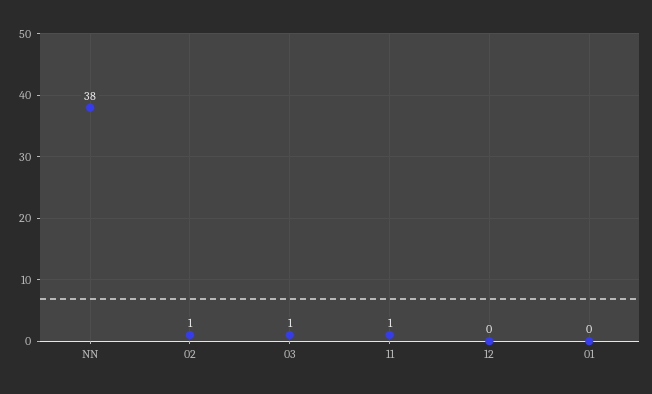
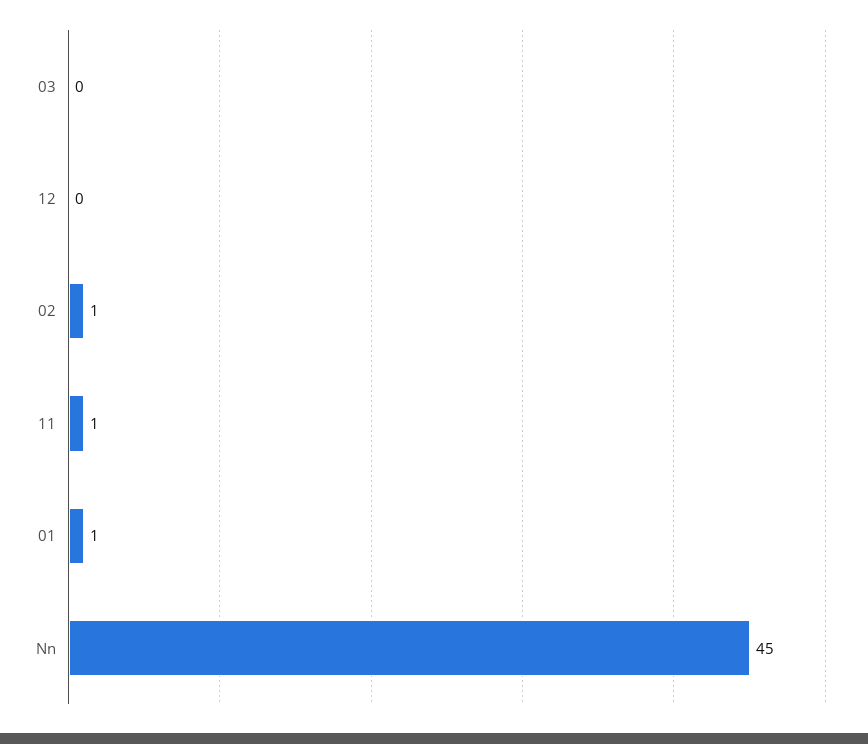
NN: 38 -> 45
03: 1 -> 0
01: 0 -> 1

